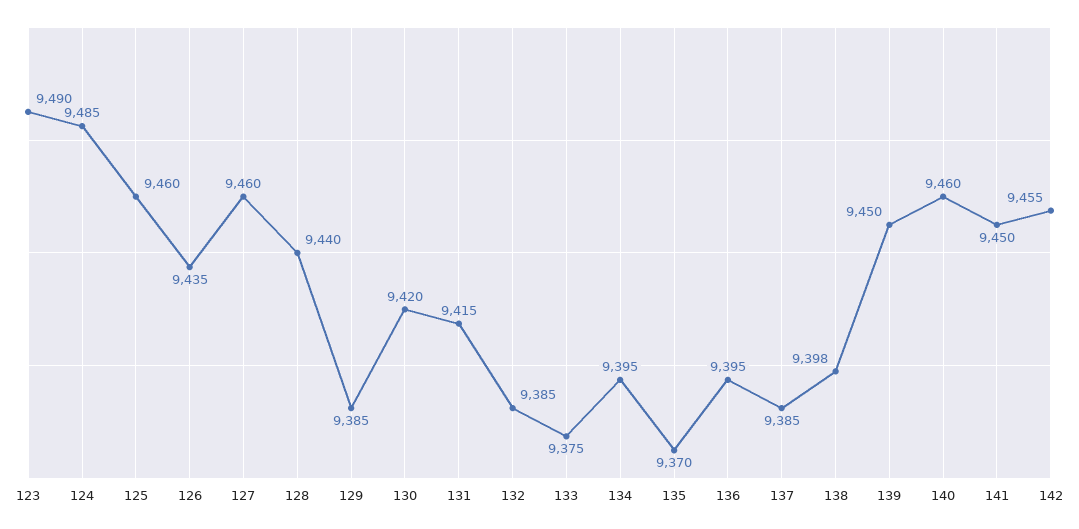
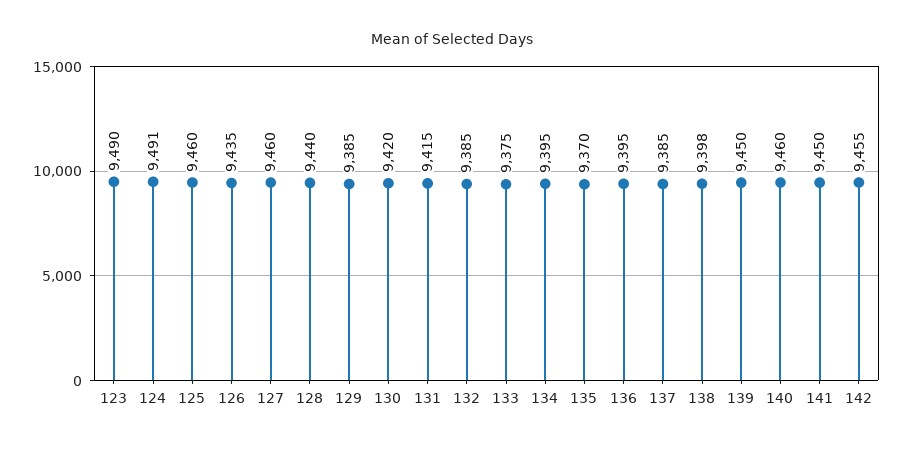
124: 9485 -> 9491

